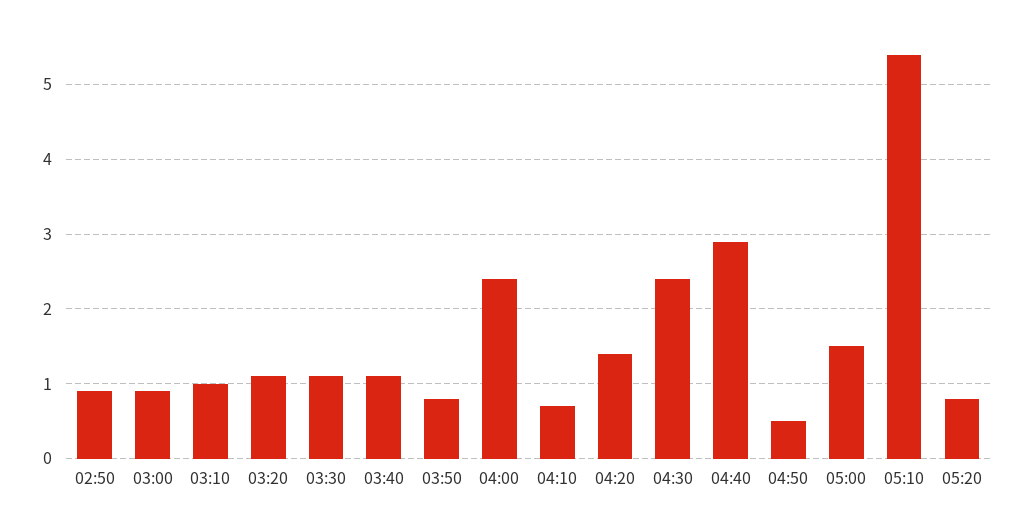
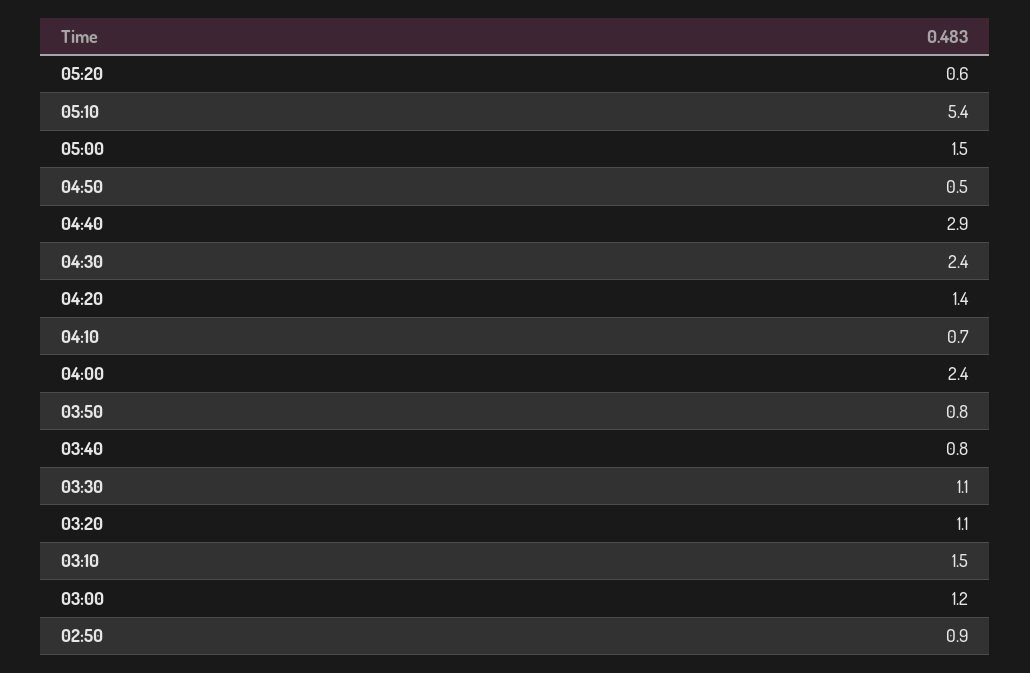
03:00: 0.9 -> 1.2
03:10: 1 -> 1.5
03:40: 1.1 -> 0.8
05:20: 0.8 -> 0.6

